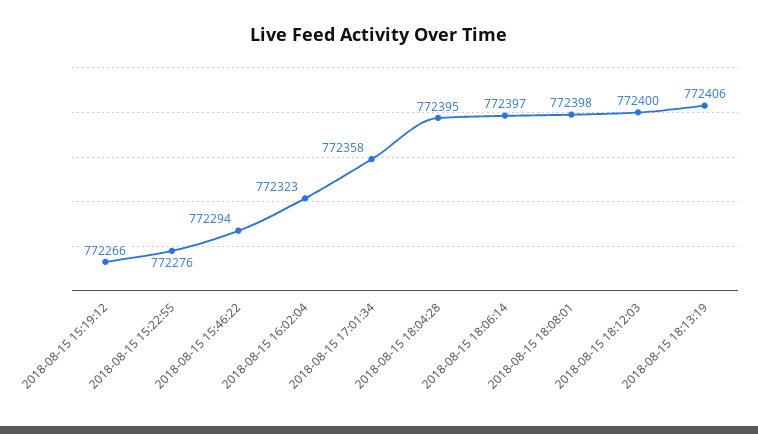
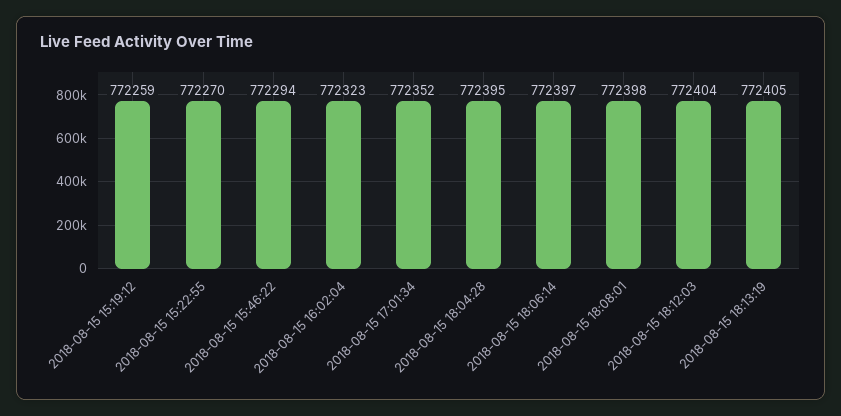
2018-08-15 15:19:12: 772266 -> 772259
2018-08-15 15:22:55: 772276 -> 772270
2018-08-15 17:01:34: 772358 -> 772352
2018-08-15 18:12:03: 772400 -> 772404
2018-08-15 18:13:19: 772406 -> 772405

